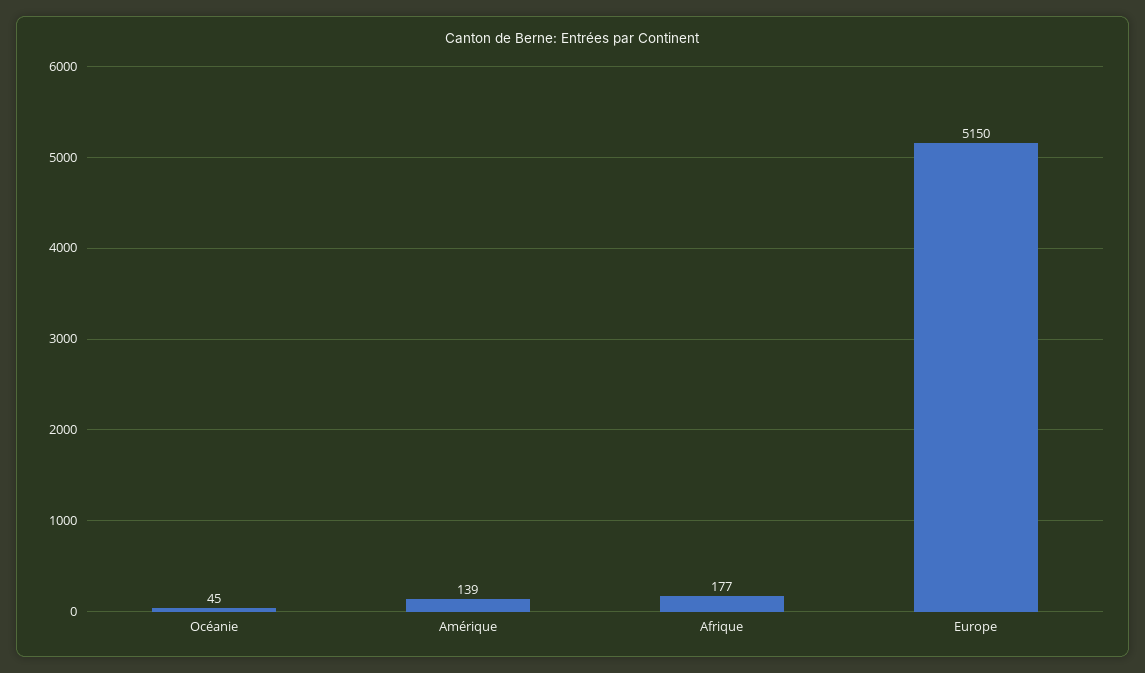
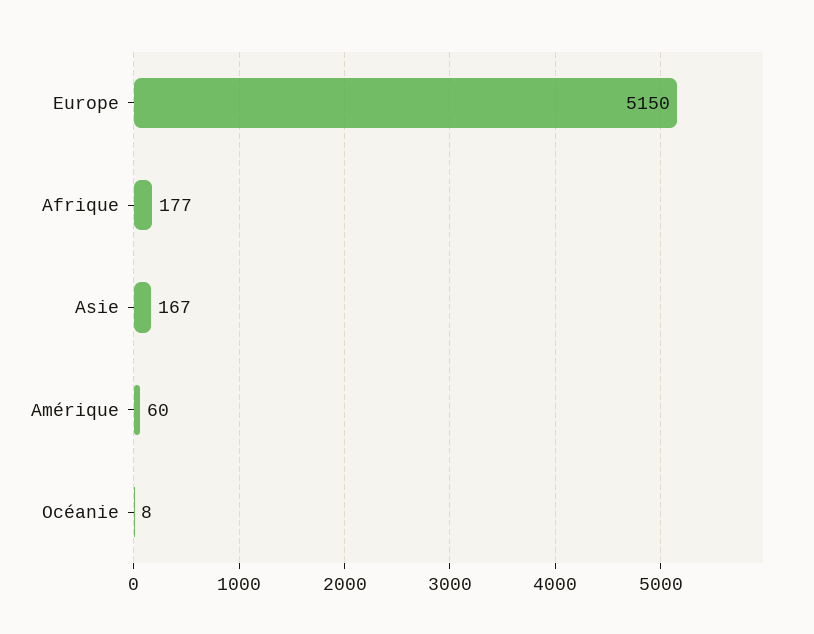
Océanie: 45 -> 8
Amérique: 139 -> 60
Asie: none -> 167

